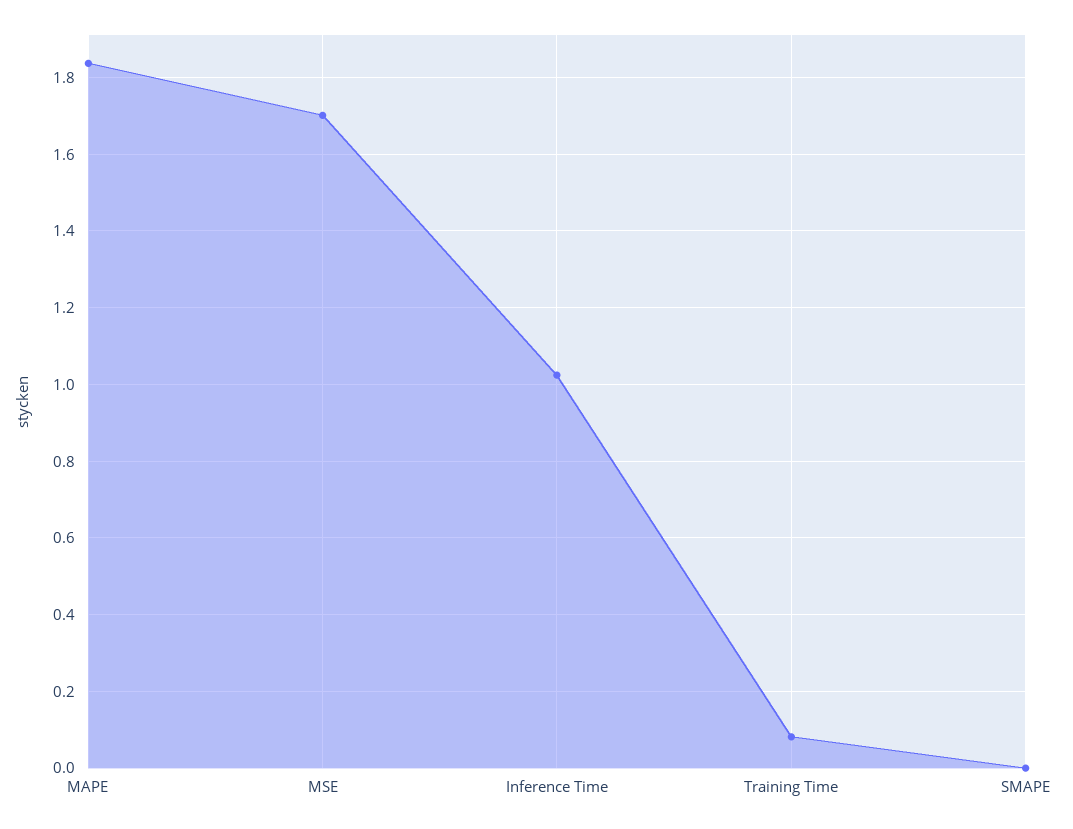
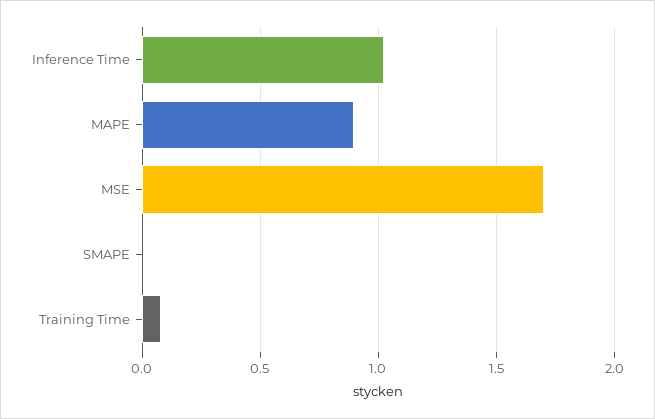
MAPE: 1.84 -> 0.9

